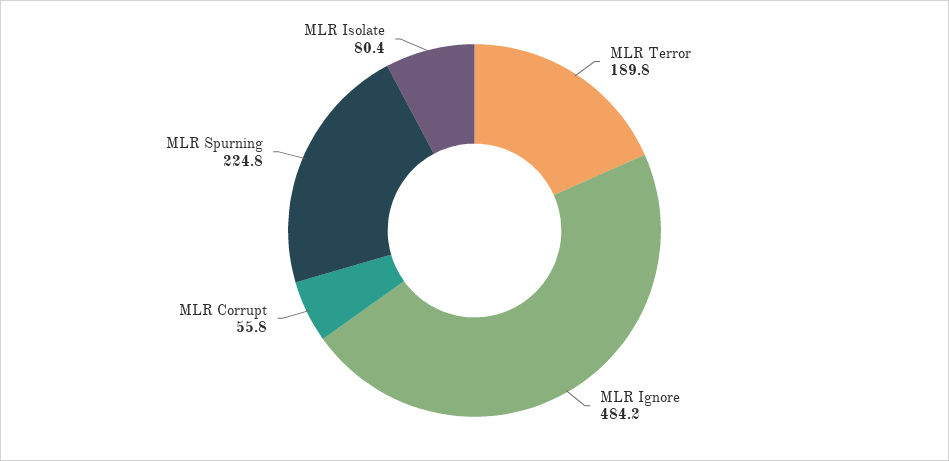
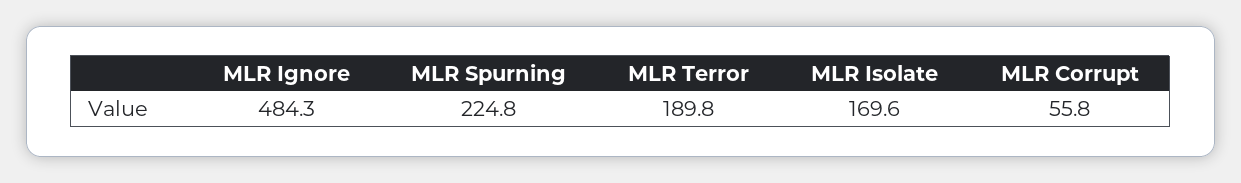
MLR Ignore: 484.2 -> 484.3
MLR Isolate: 80.4 -> 169.6

